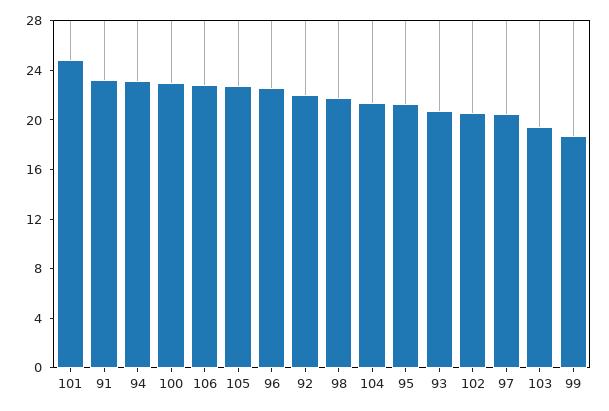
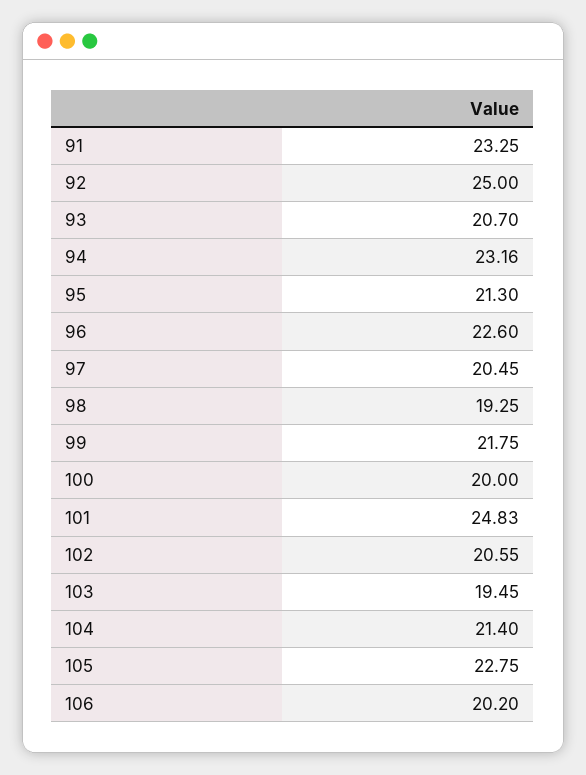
100: 23 -> 20
106: 23 -> 20.2
92: 22 -> 25
98: 22 -> 19.25
99: 19 -> 21.75

